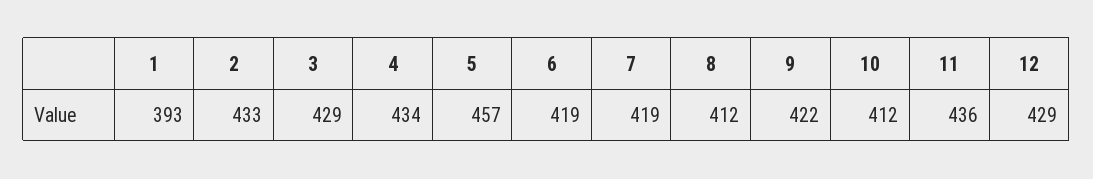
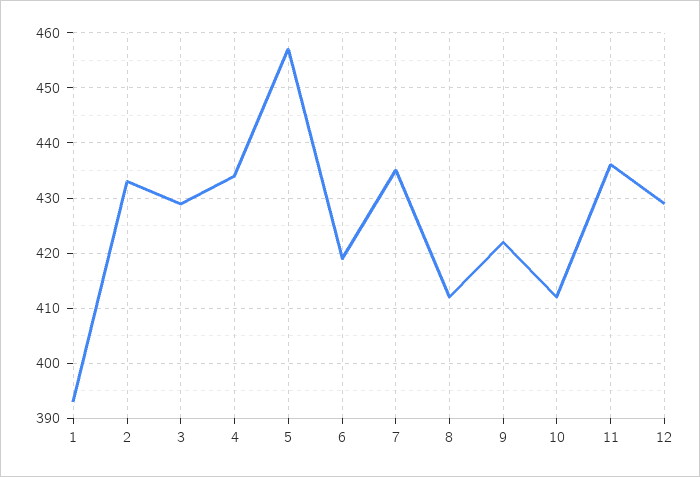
7: 419 -> 435

